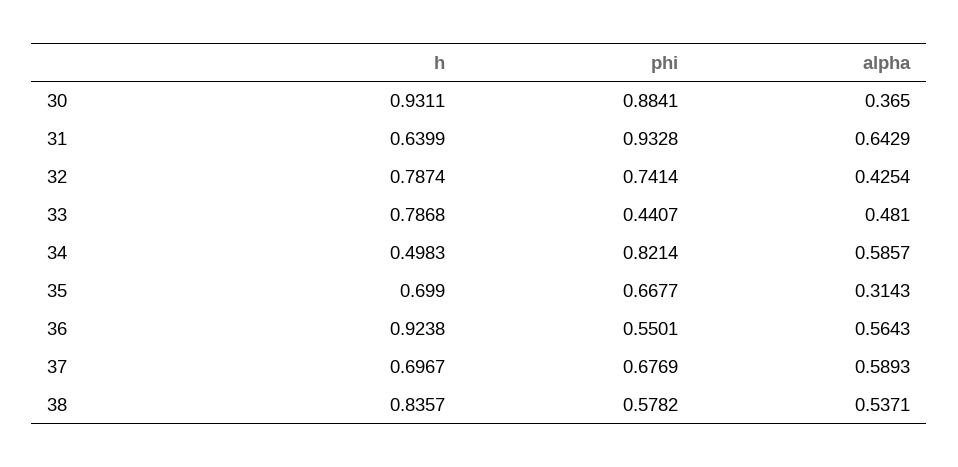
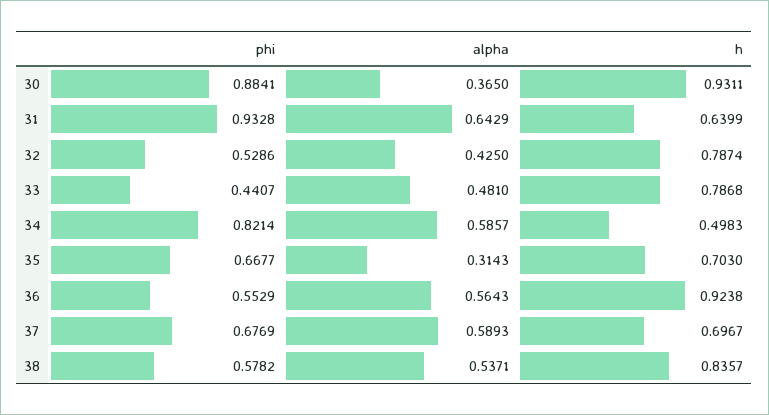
phi, 32: 0.7414 -> 0.5286
alpha, 32: 0.4254 -> 0.425
h, 35: 0.699 -> 0.703
phi, 36: 0.5501 -> 0.5529

